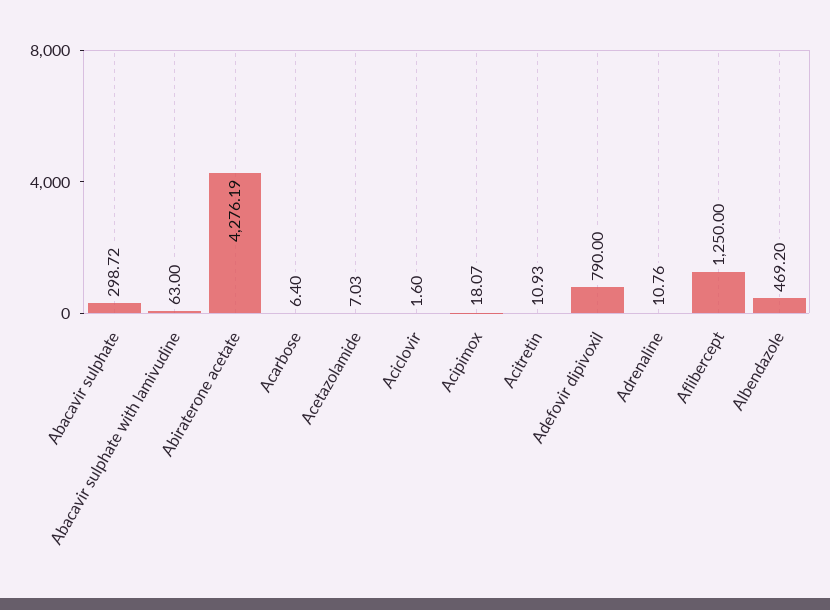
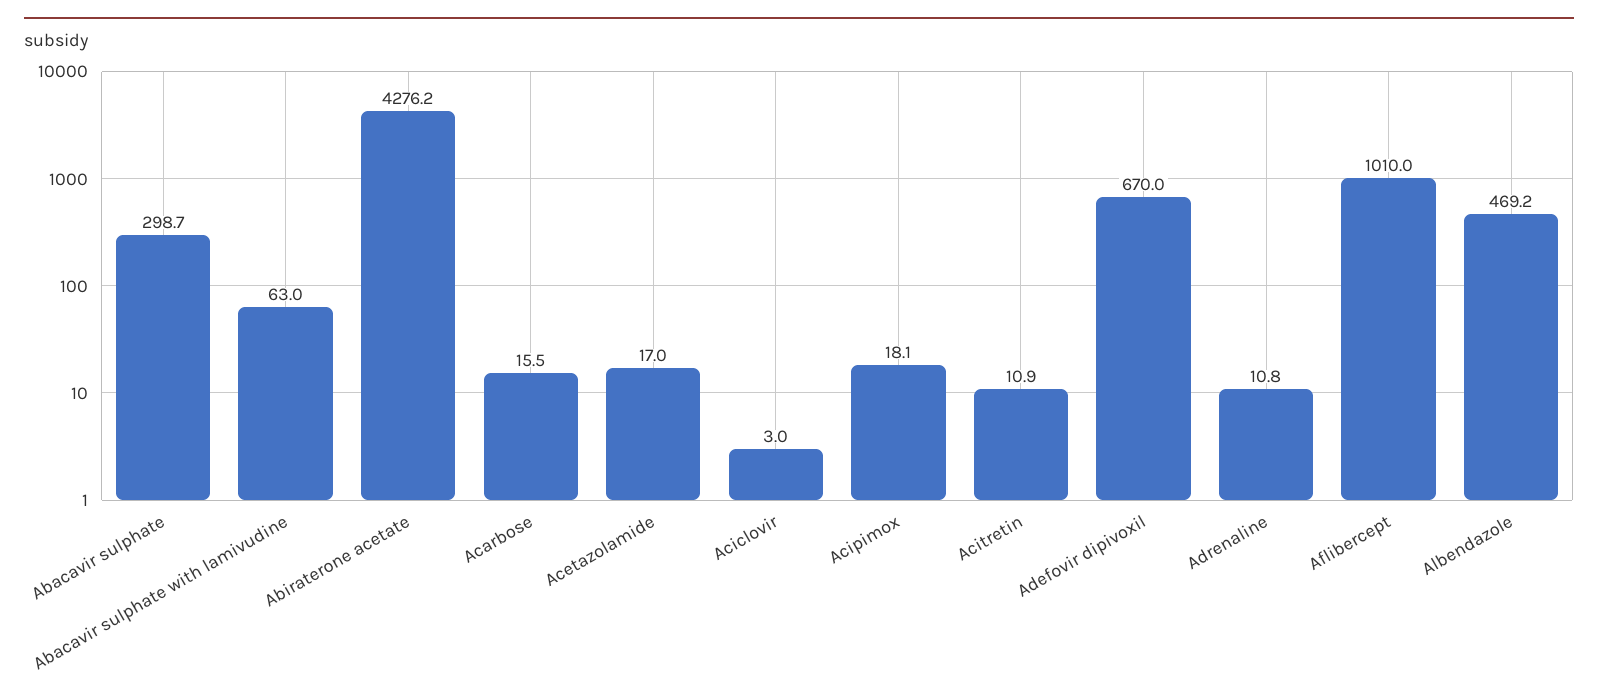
Acarbose: 6.4 -> 15.5
Acetazolamide: 7.03 -> 17
Aciclovir: 1.6 -> 3
Adefovir dipivoxil: 790 -> 670
Aflibercept: 1250 -> 1010

